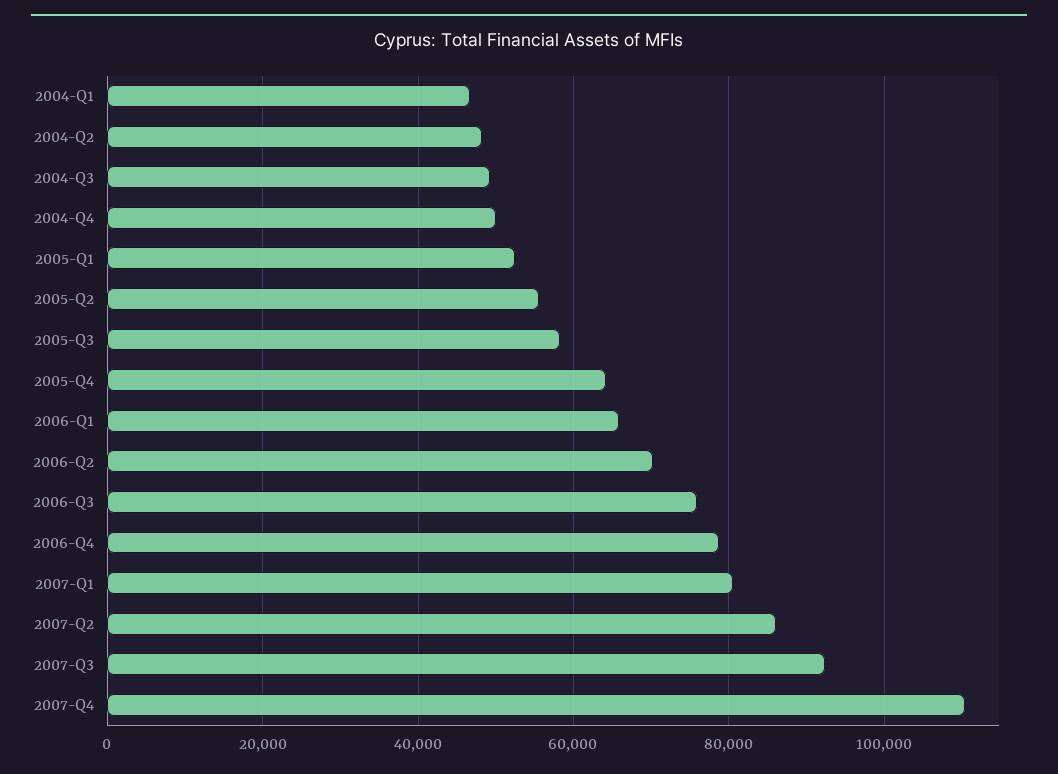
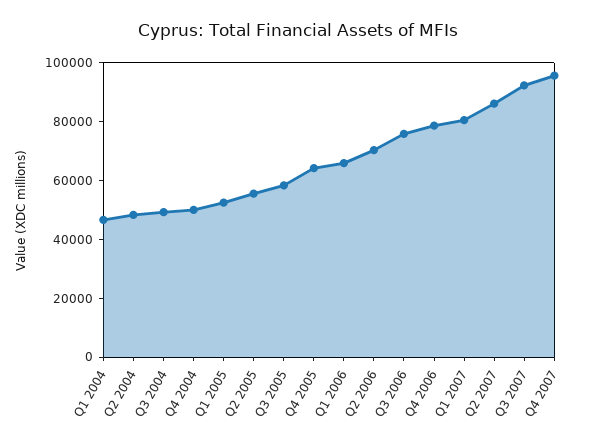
2007-Q4: 110000 -> 95000

